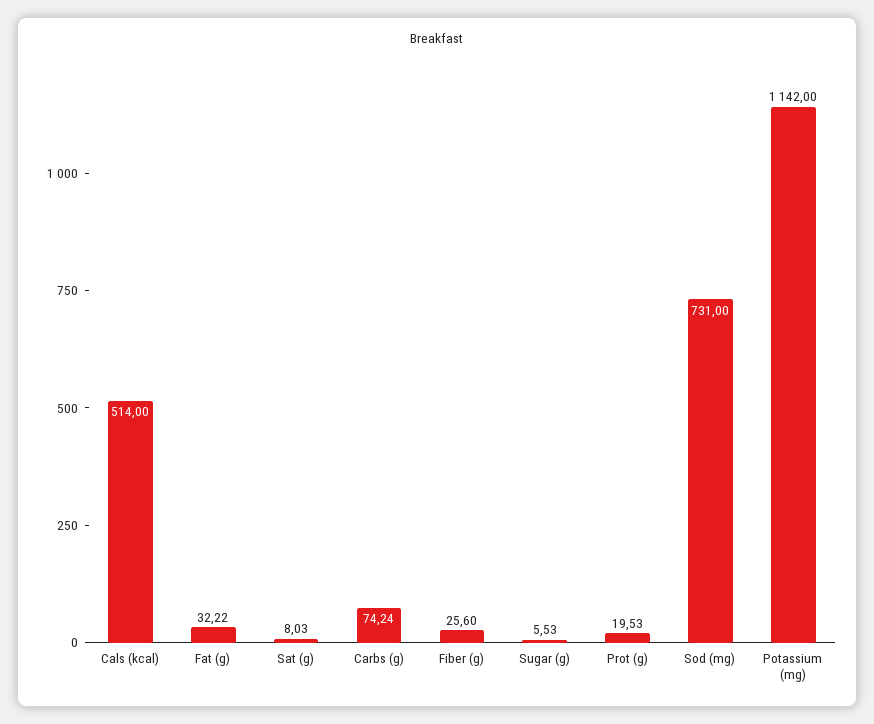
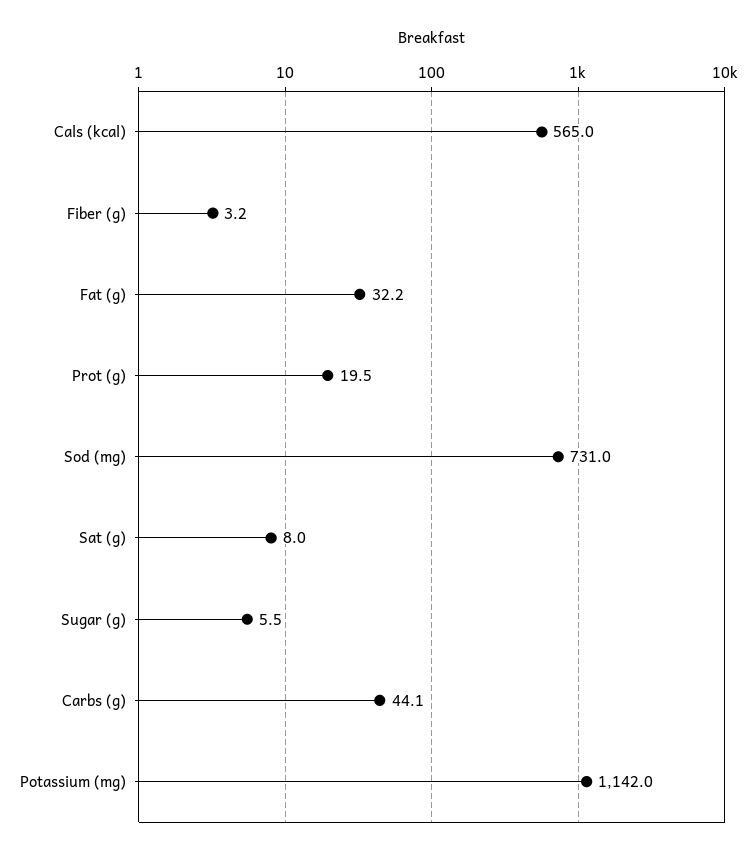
Cals (kcal): 514 -> 565
Carbs (g): 74.24 -> 44.1
Fiber (g): 25.6 -> 3.2

